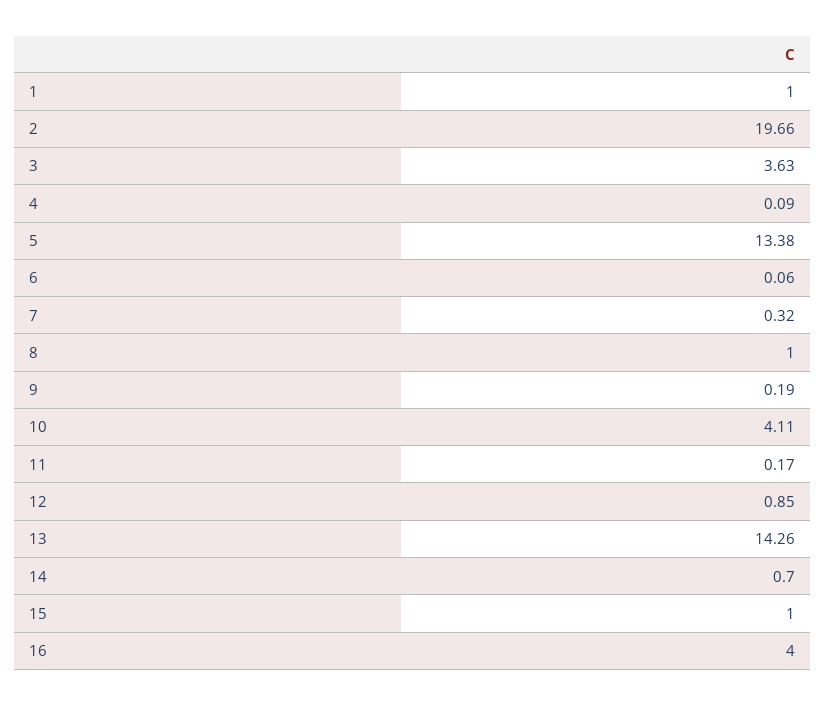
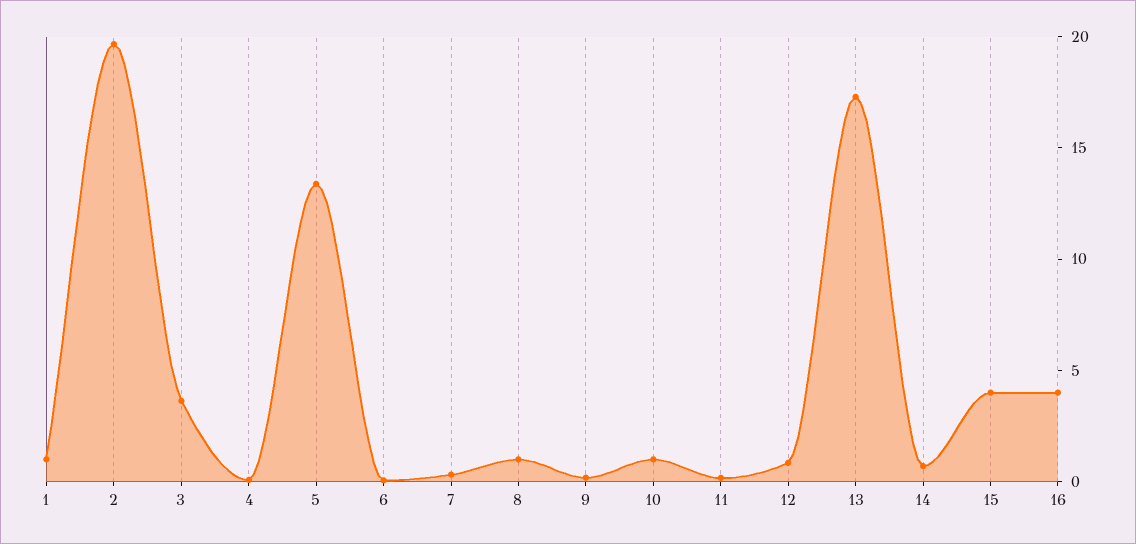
10: 4.11 -> 1
13: 14.26 -> 17
15: 1 -> 4

